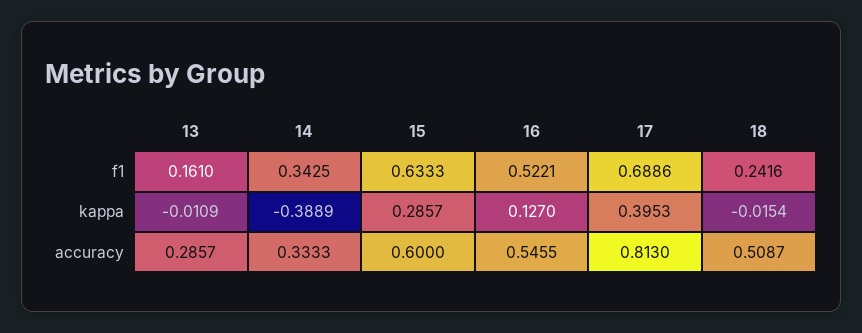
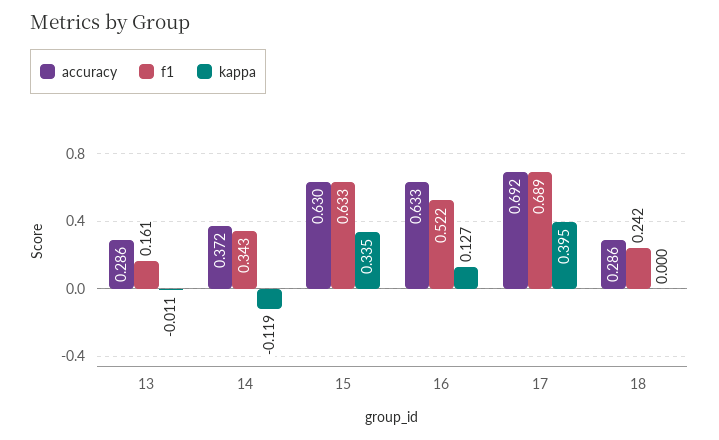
kappa, 14: -0.3889 -> -0.119
kappa, 15: 0.2857 -> 0.335
kappa, 18: -0.0154 -> 0
accuracy, 14: 0.3333 -> 0.372
accuracy, 15: 0.6 -> 0.63
accuracy, 16: 0.5455 -> 0.633
accuracy, 17: 0.813 -> 0.692
accuracy, 18: 0.5087 -> 0.286

